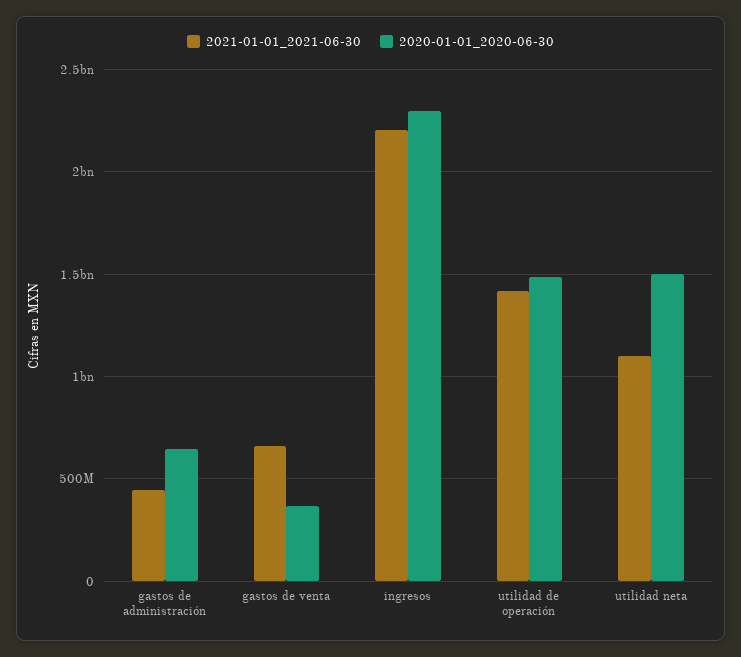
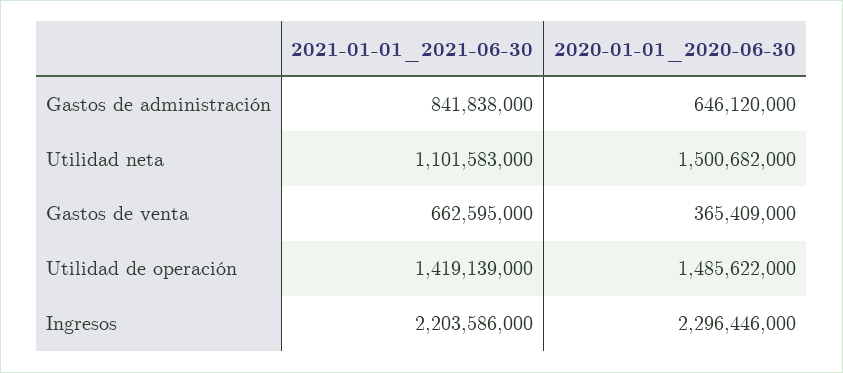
2021-01-01_2021-06-30, gastos de administración: 450000000 -> 841838000

